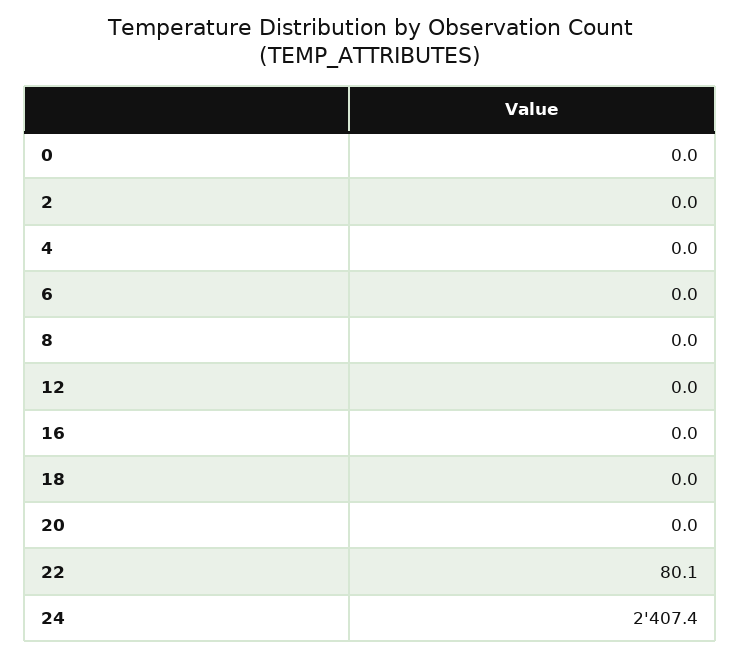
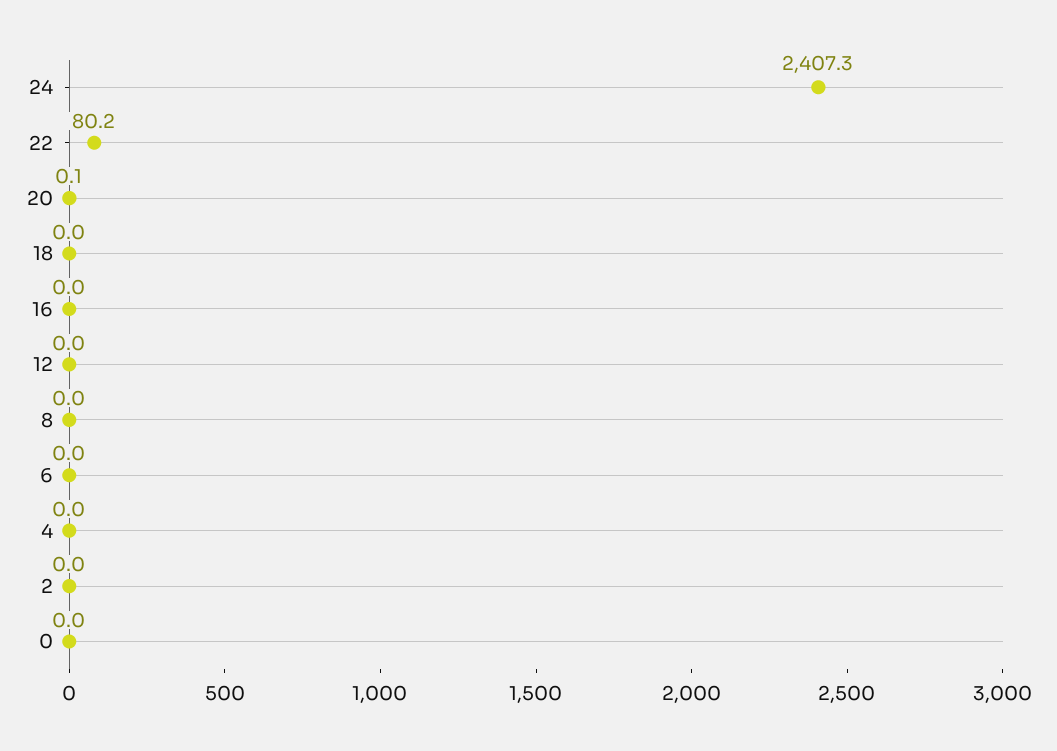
20: 0 -> 0.1
22: 80.1 -> 80.2
24: 2407.4 -> 2407.3

